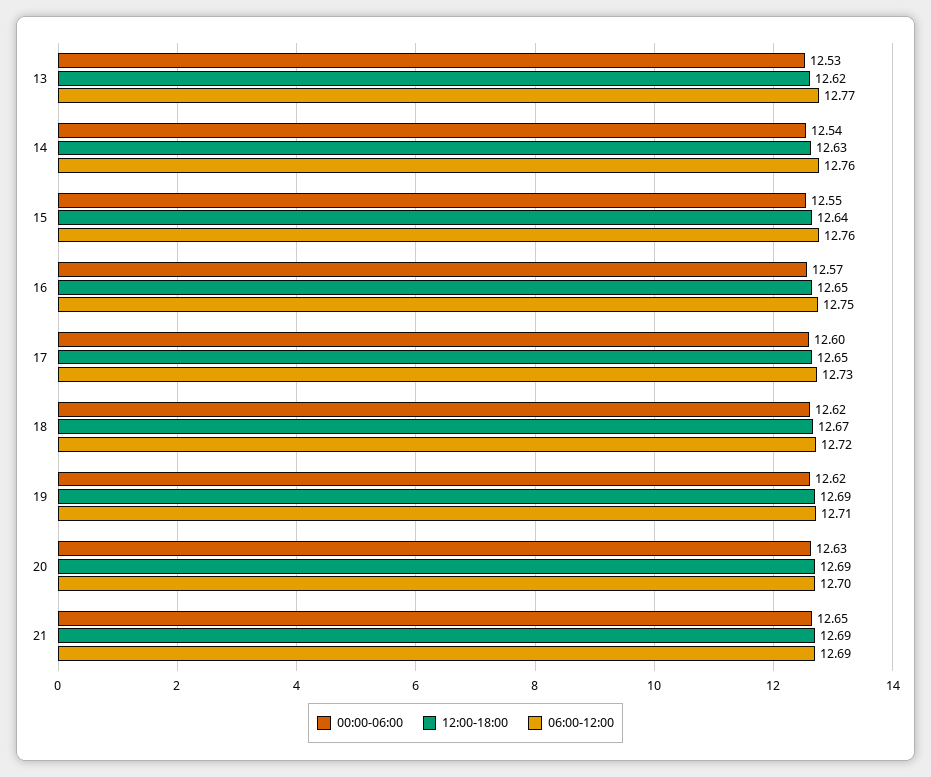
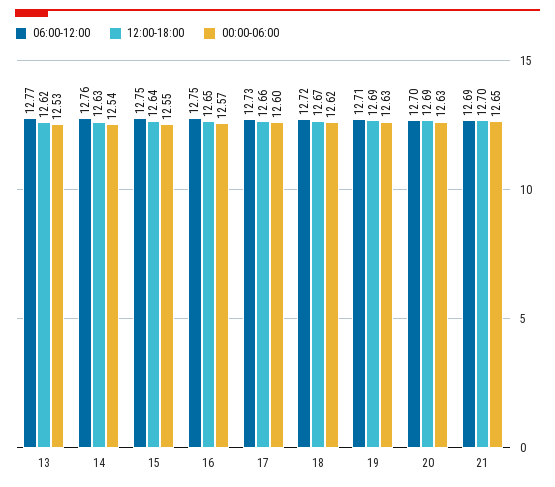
06:00-12:00, 15: 12.76 -> 12.75
12:00-18:00, 17: 12.65 -> 12.66
00:00-06:00, 19: 12.62 -> 12.63
12:00-18:00, 21: 12.69 -> 12.7

